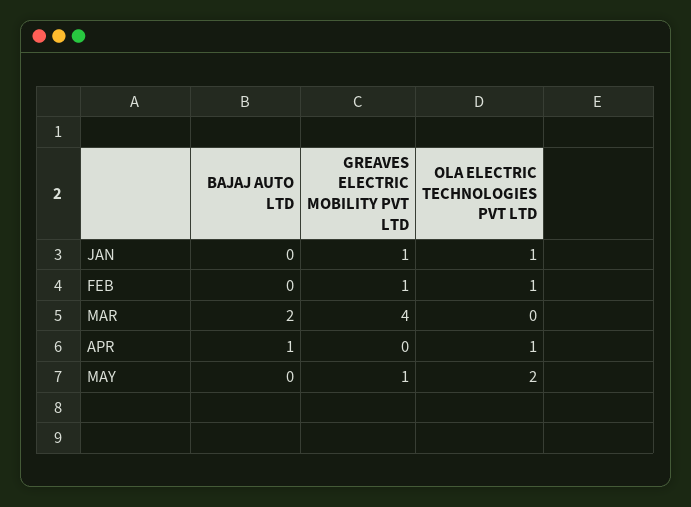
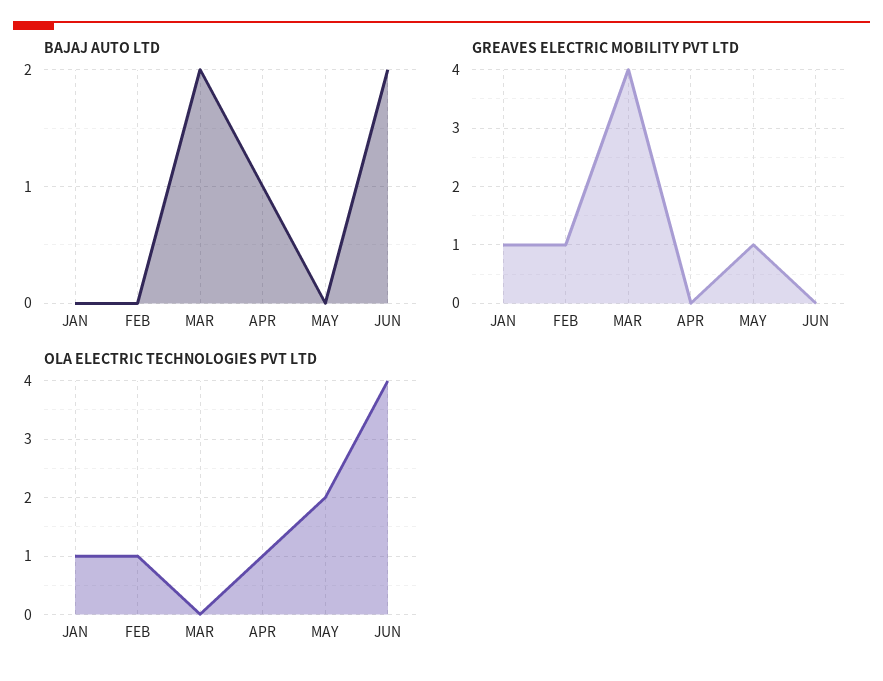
BAJAJ AUTO LTD, JUN: none -> 2
GREAVES ELECTRIC MOBILITY PVT LTD, JUN: none -> 0
OLA ELECTRIC TECHNOLOGIES PVT LTD, JUN: none -> 4

